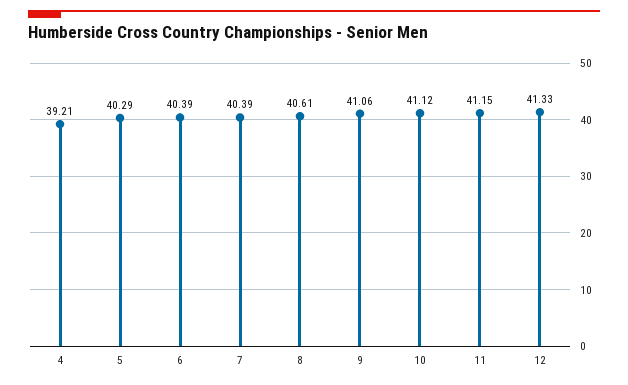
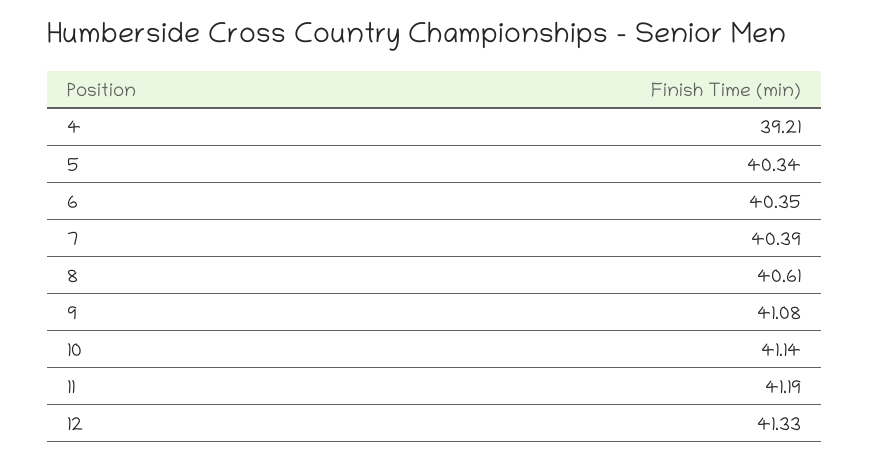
5: 40.29 -> 40.34
6: 40.39 -> 40.35
9: 41.06 -> 41.08
10: 41.12 -> 41.14
11: 41.15 -> 41.19

